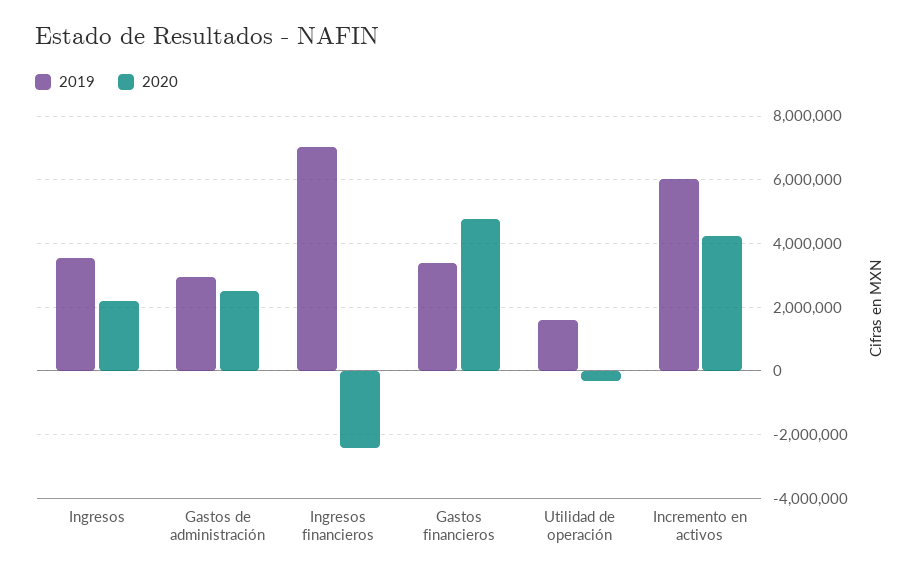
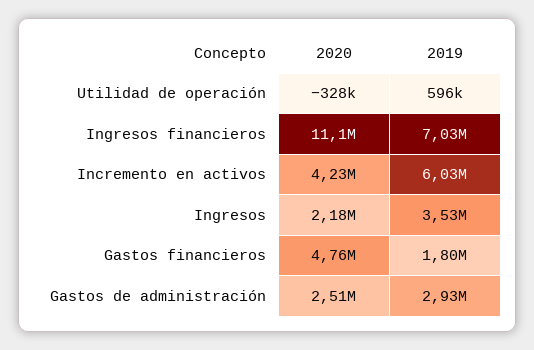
2020, Ingresos financieros: -2400000 -> 11100000
2019, Gastos financieros: 3400000 -> 1800000
2019, Utilidad de operación: 1600000 -> 596000

